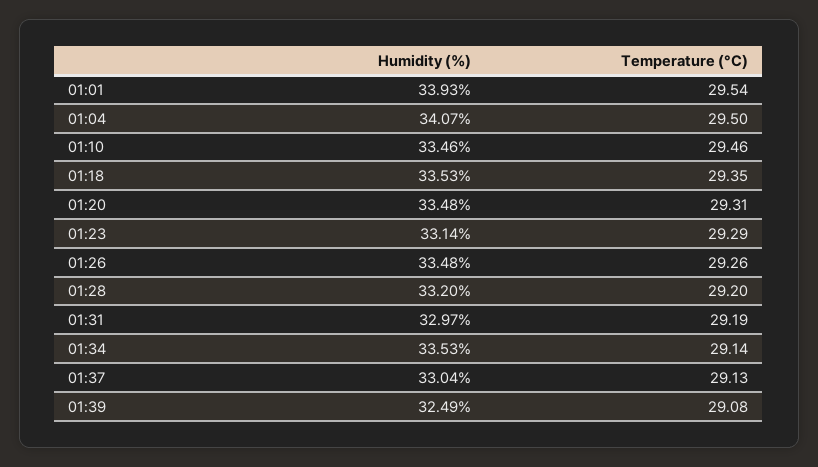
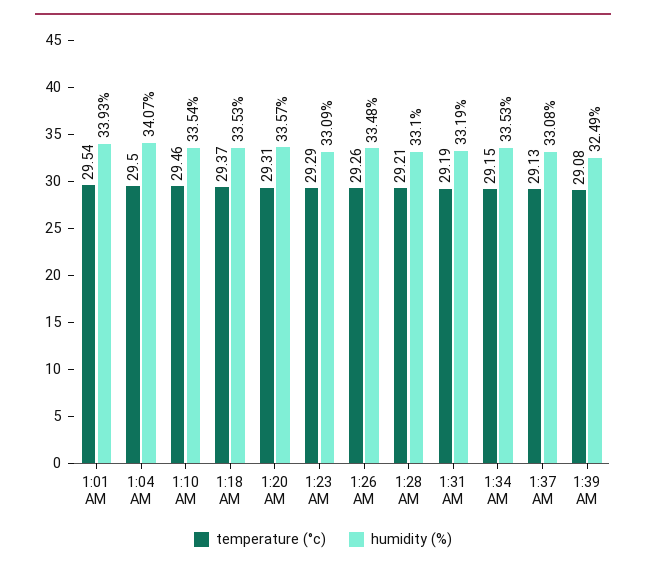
Humidity (%), 01:10: 33.46 -> 33.54
Temperature (°C), 01:18: 29.35 -> 29.37
Humidity (%), 01:20: 33.48 -> 33.57
Humidity (%), 01:23: 33.14 -> 33.09
Humidity (%), 01:28: 33.2 -> 33.1
Temperature (°C), 01:28: 29.2 -> 29.21
Humidity (%), 01:31: 32.97 -> 33.19
Temperature (°C), 01:34: 29.14 -> 29.15
Humidity (%), 01:37: 33.04 -> 33.08

